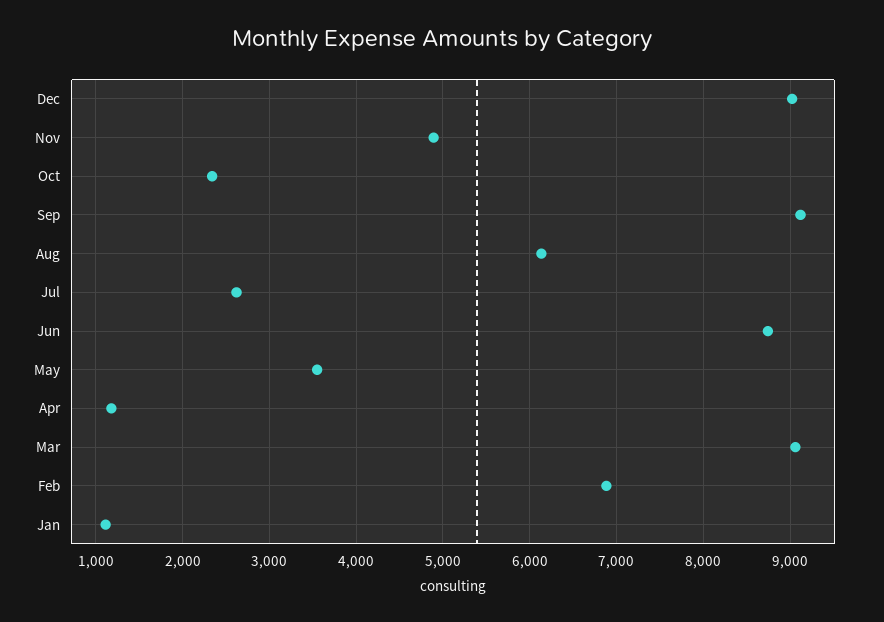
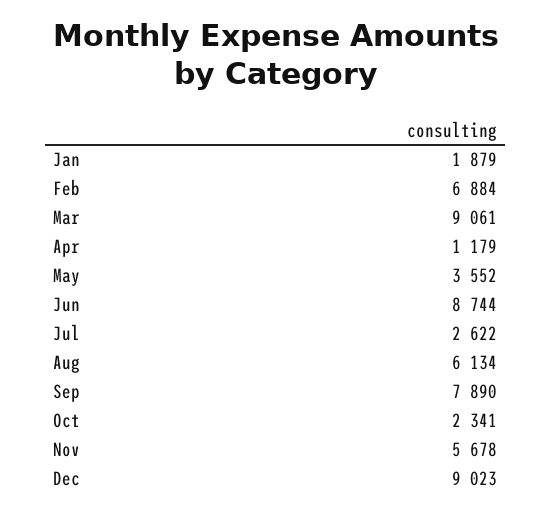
Nov: 4900 -> 5678
Sep: 9100 -> 7890
Jan: 1100 -> 1879

